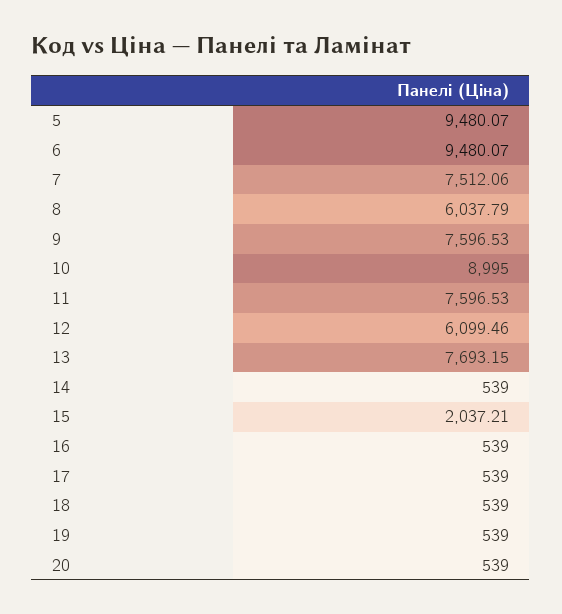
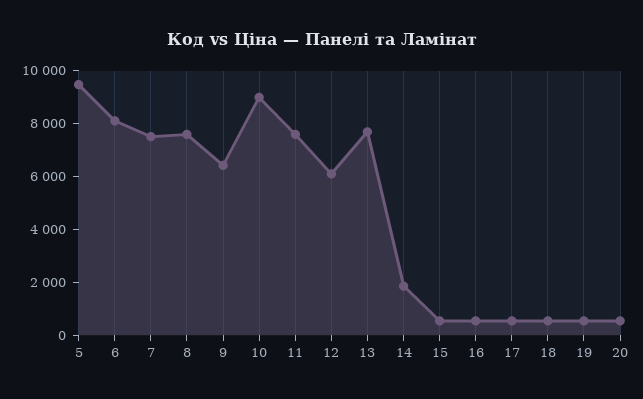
6: 9480.07 -> 8000
8: 6037.79 -> 7500
9: 7596.53 -> 6500
14: 539 -> 2000
15: 2037.21 -> 500

